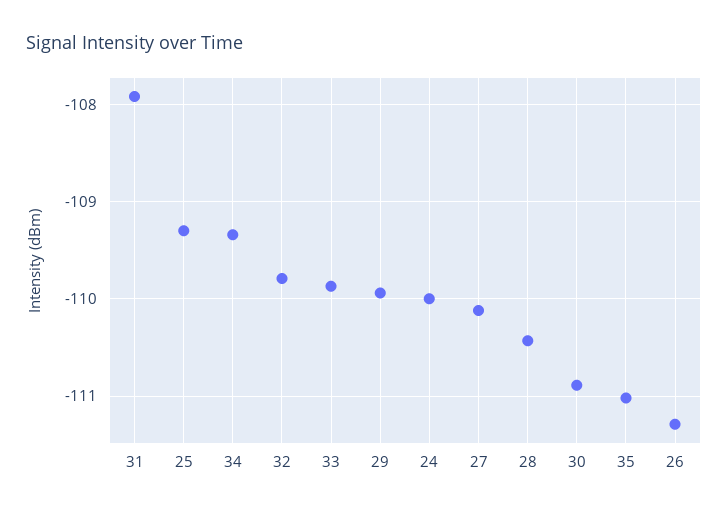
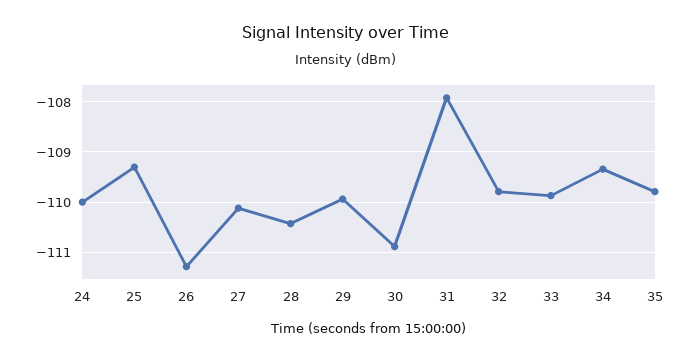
35: -111 -> -109.8

